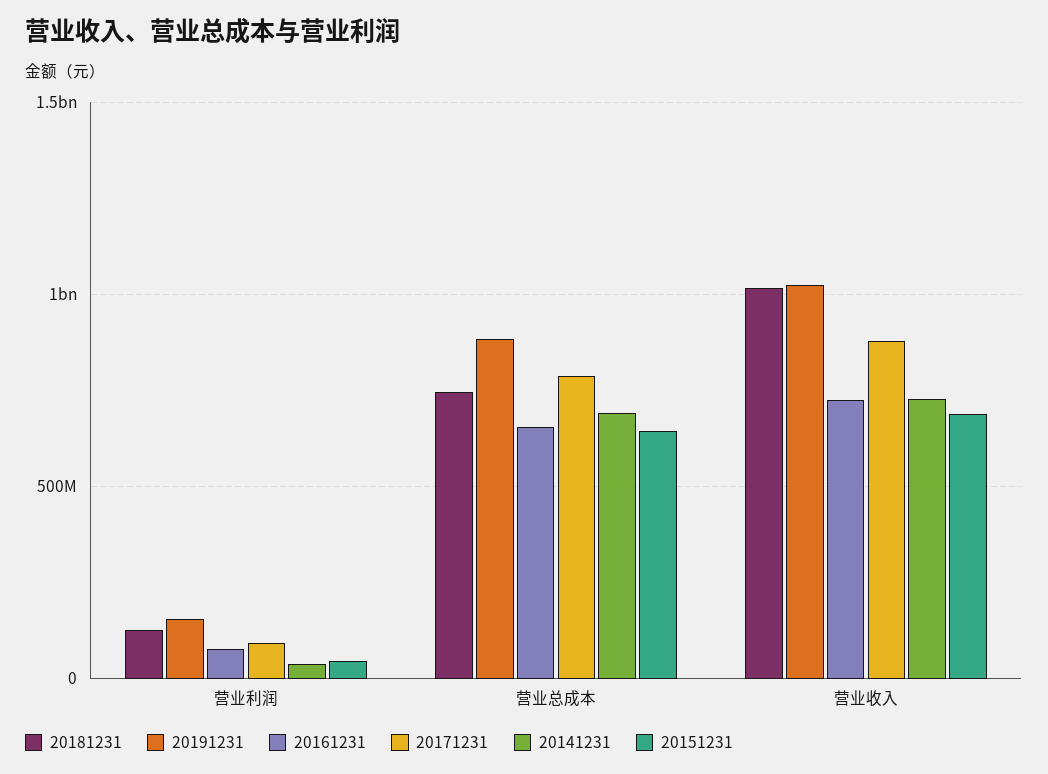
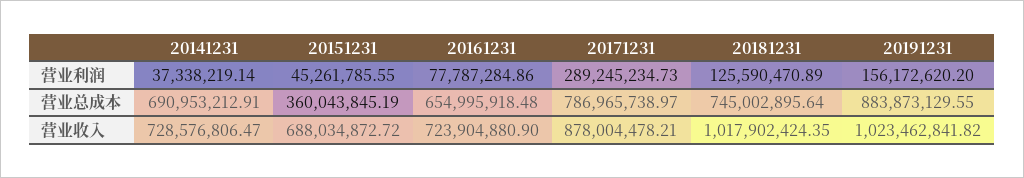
20171231, 营业利润: 100000000 -> 289245234.73
20151231, 营业总成本: 650000000 -> 360043845.19

